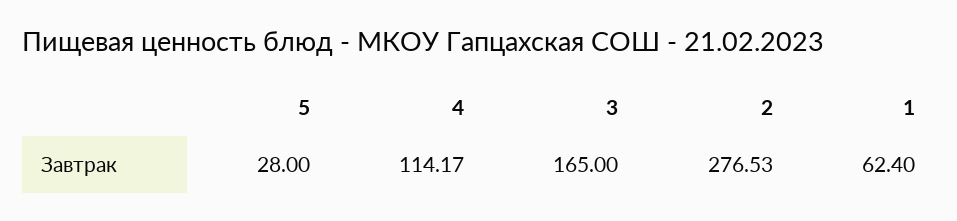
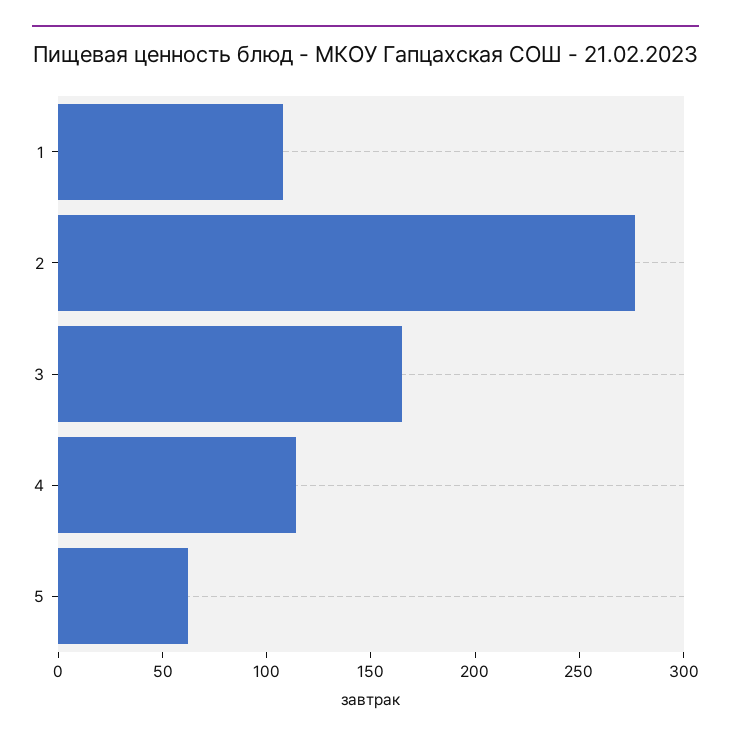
5: 28 -> 60
1: 62.4 -> 110

